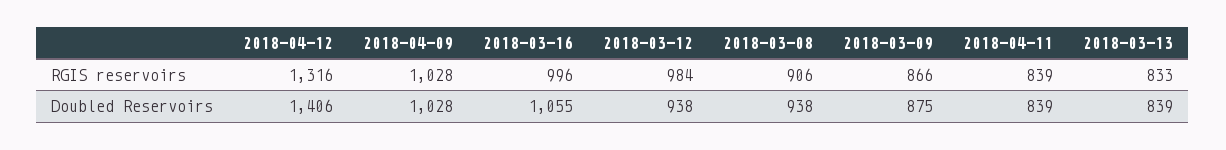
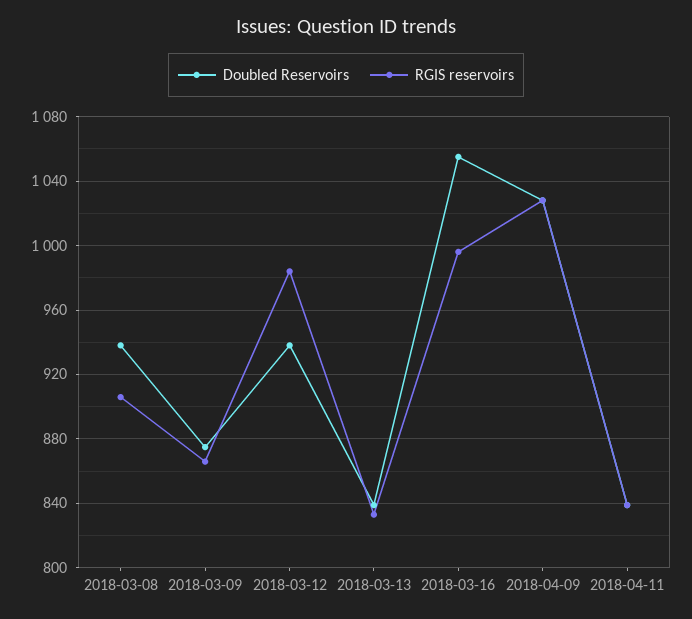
RGIS reservoirs, 2018-04-12: 1316 -> none
Doubled Reservoirs, 2018-04-12: 1406 -> none

